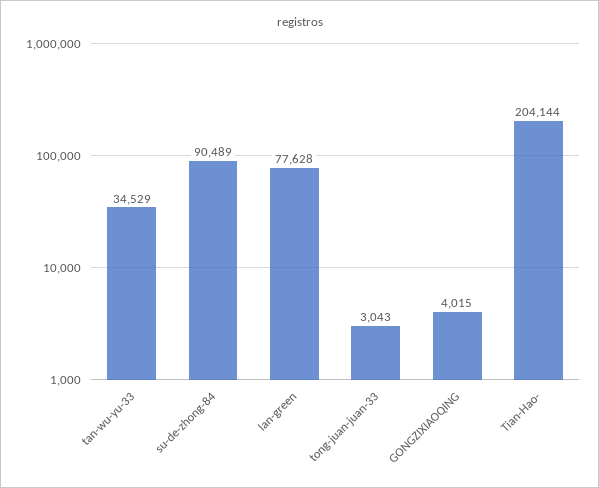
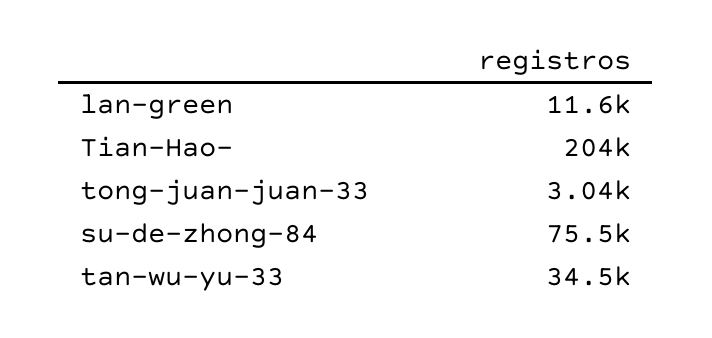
su-de-zhong-84: 90489 -> 75500
lan-green: 77628 -> 11600
GONGZIXIAOQING: 4015 -> none

